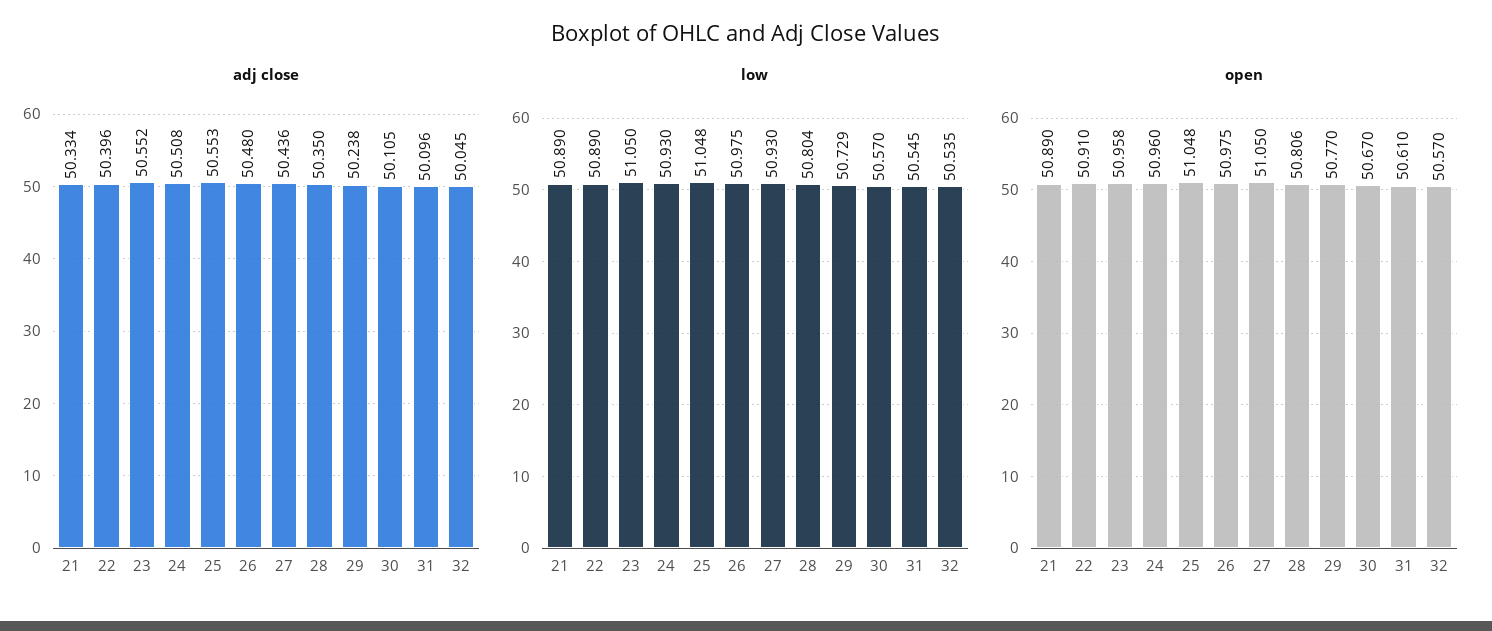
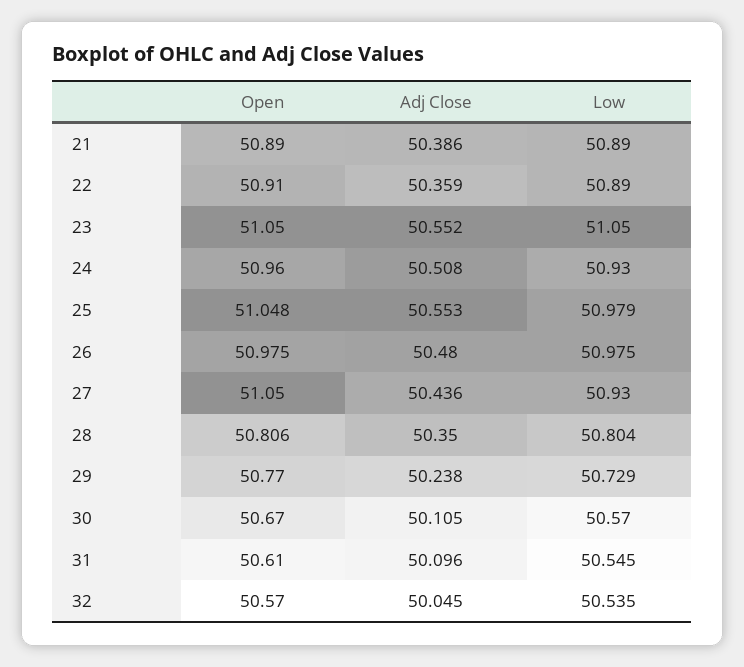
adj close, 21: 50.334 -> 50.386
adj close, 22: 50.396 -> 50.359
low, 25: 51.048 -> 50.979
open, 23: 50.958 -> 51.05

